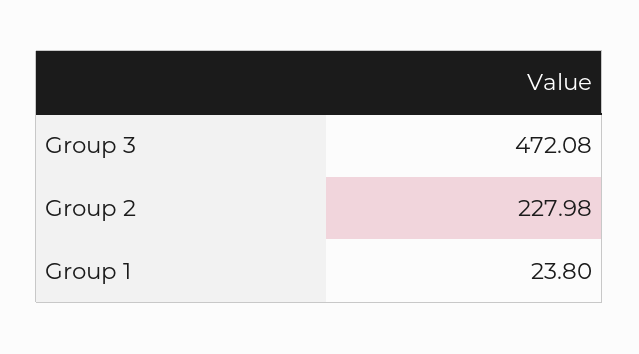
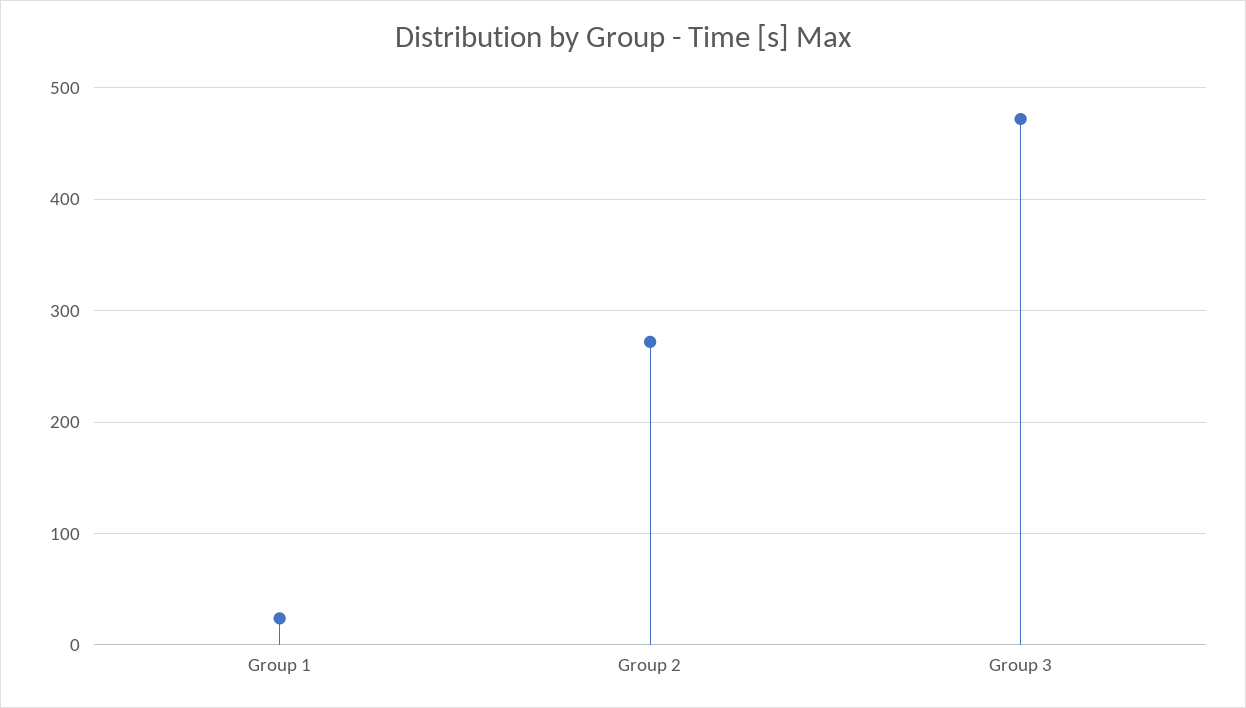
Group 2: 227.98 -> 270

